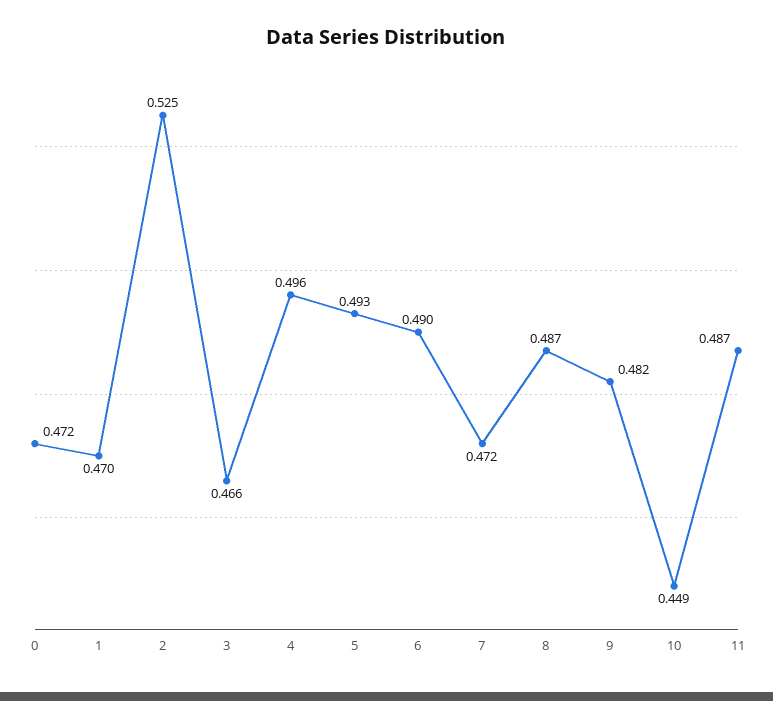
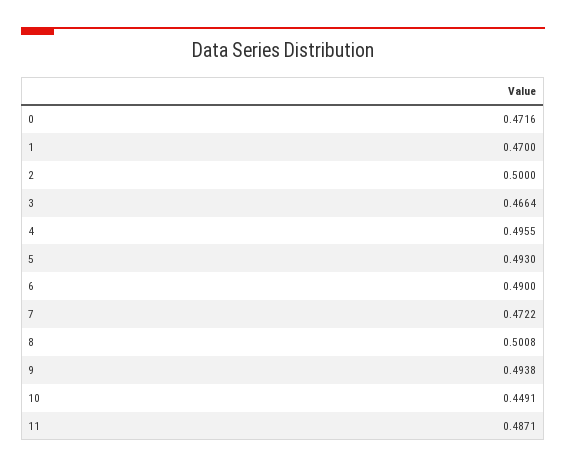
2: 0.525 -> 0.5
8: 0.487 -> 0.5008
9: 0.482 -> 0.4938

